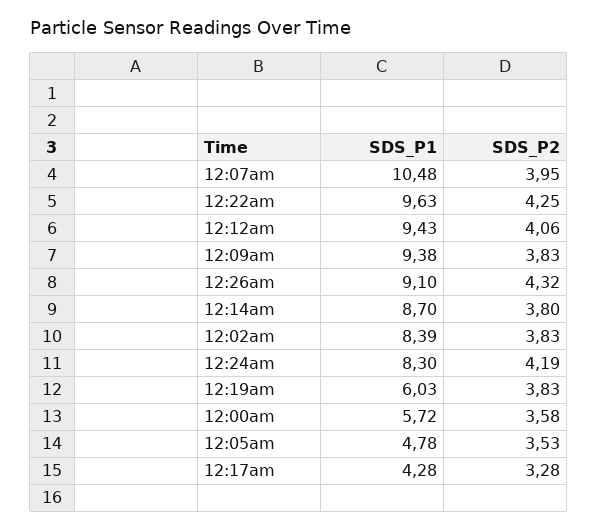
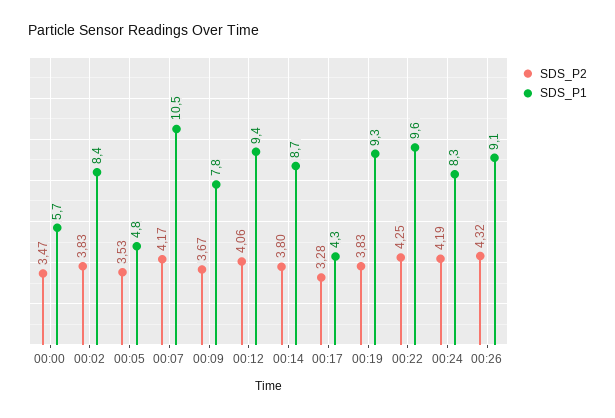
SDS_P2, 12:07am: 3.95 -> 4.17
SDS_P1, 12:09am: 9.38 -> 7.8
SDS_P2, 12:09am: 3.83 -> 3.67
SDS_P1, 12:19am: 6.03 -> 9.3
SDS_P2, 12:00am: 3.58 -> 3.47

